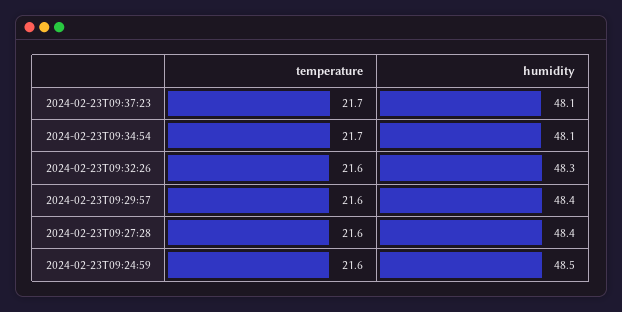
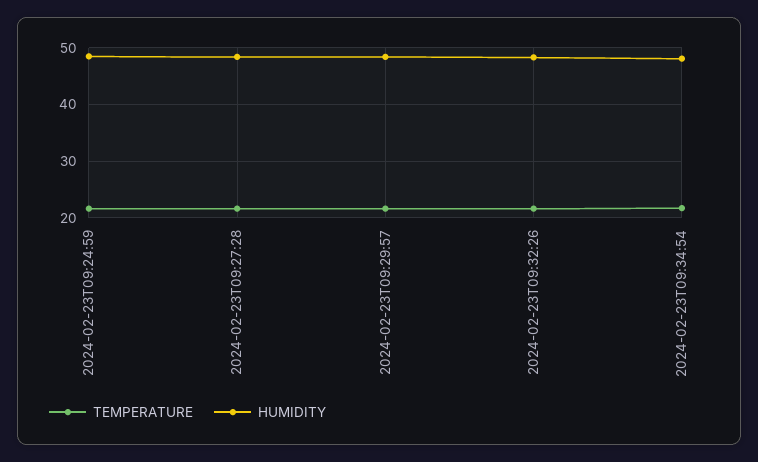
temperature, 2024-02-23T09:37:23: 21.7 -> none
humidity, 2024-02-23T09:37:23: 48.1 -> none

